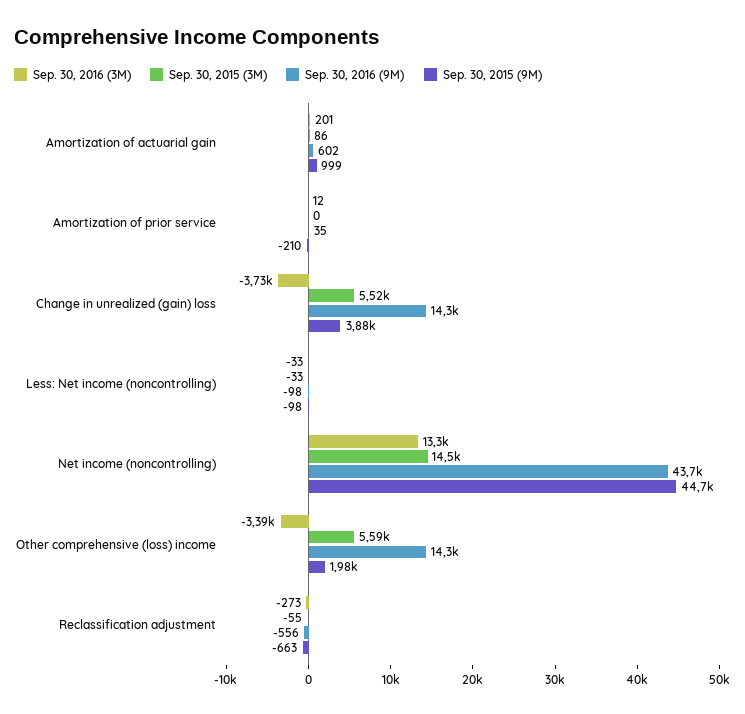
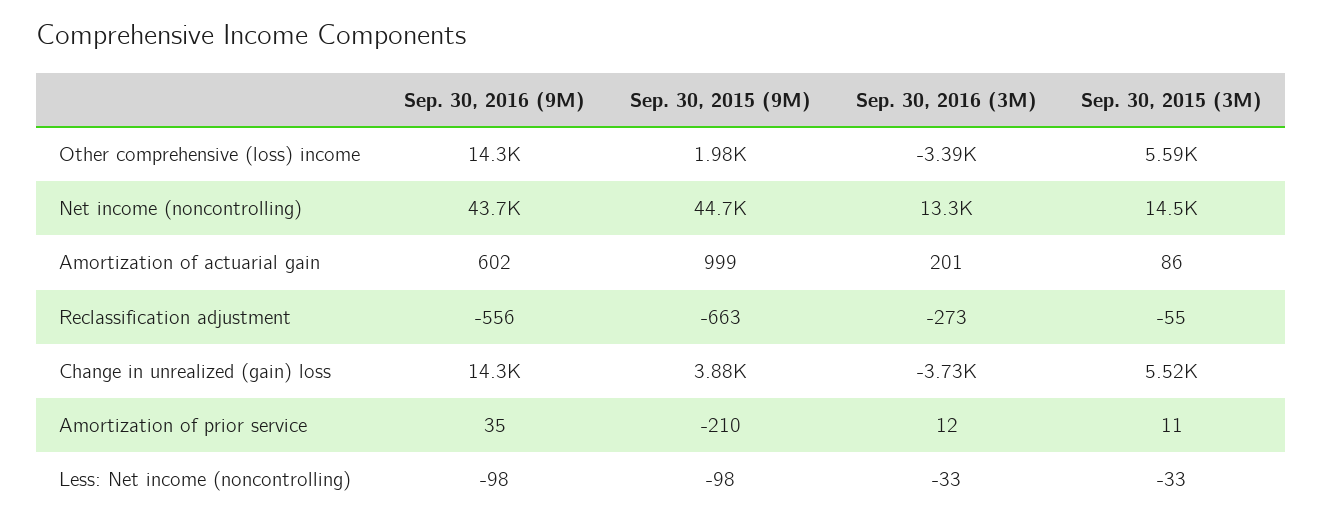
Sep. 30, 2015 (3M), Amortization of prior service: 0 -> 11

